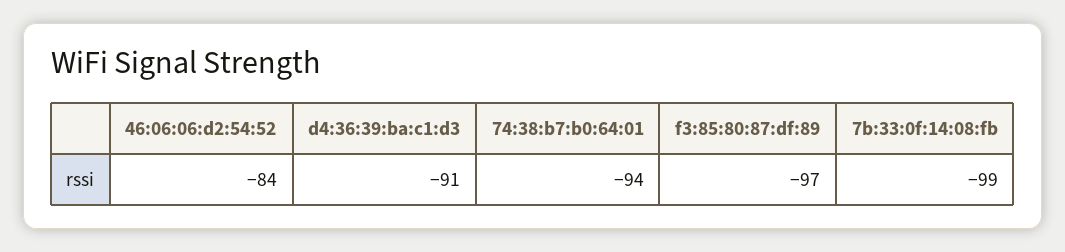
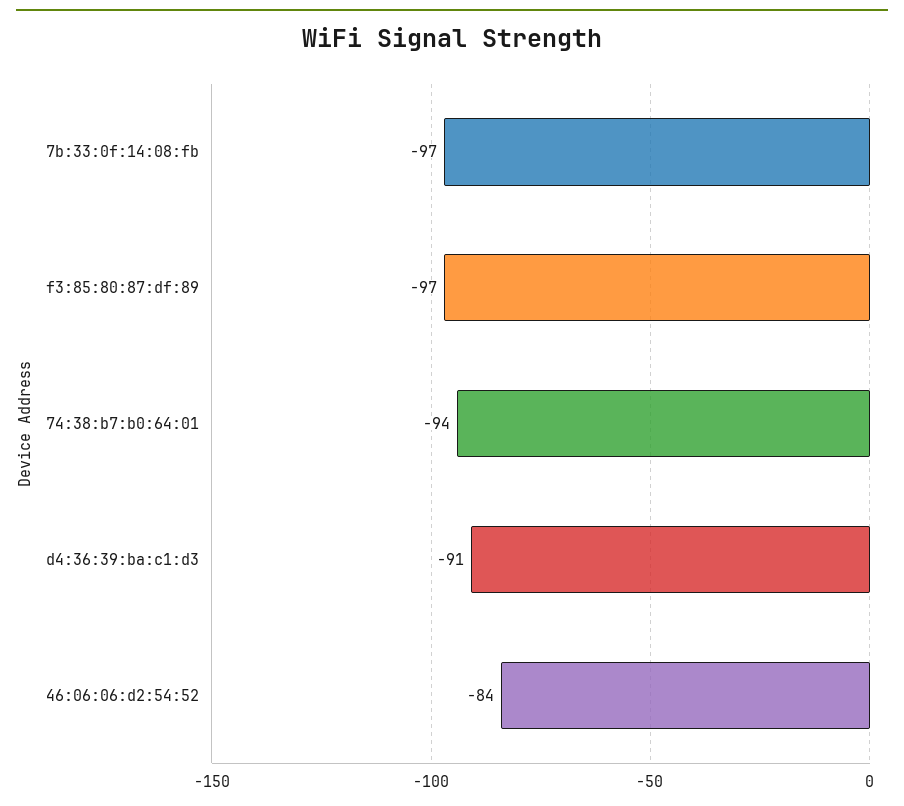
7b:33:0f:14:08:fb: -99 -> -97

